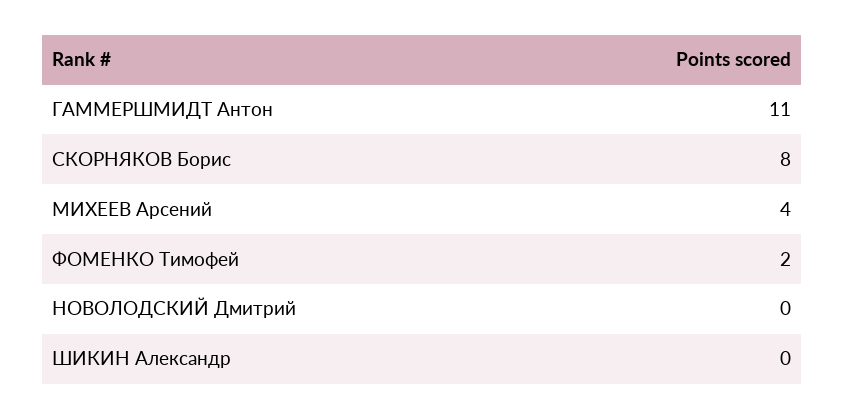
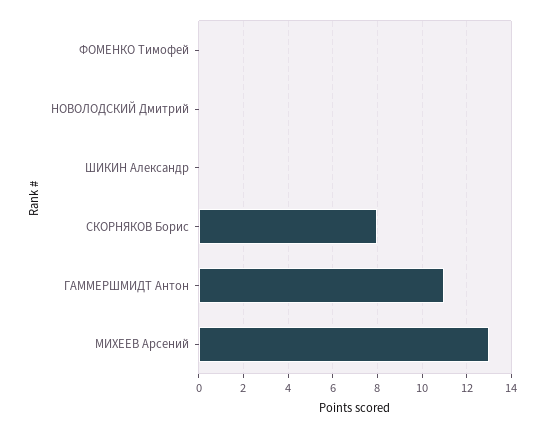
МИХЕЕВ Арсений: 4 -> 13
ФОМЕНКО Тимофей: 2 -> 0

